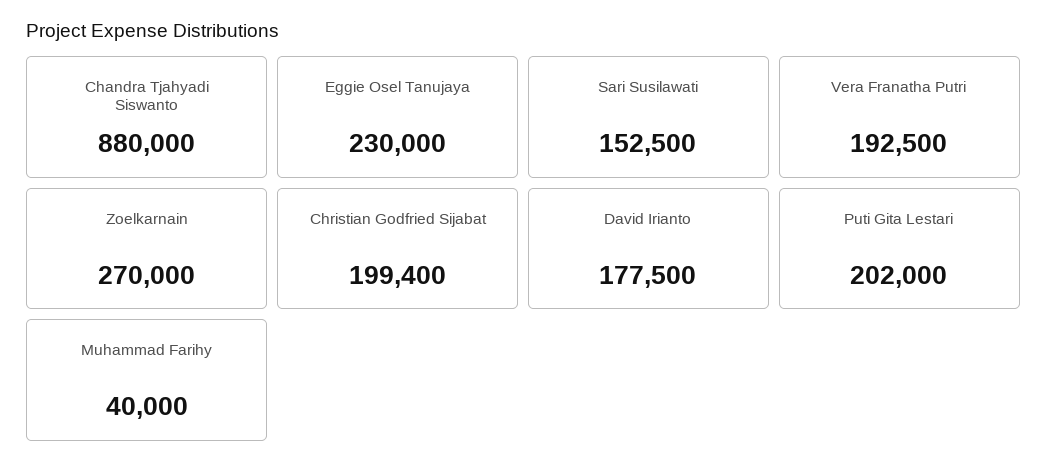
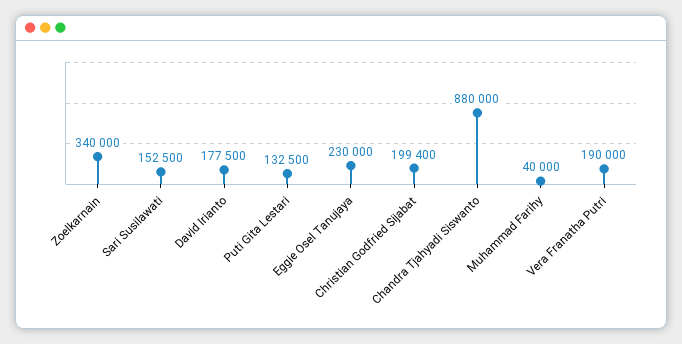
Vera Franatha Putri: 192500 -> 190000
Zoelkarnain: 270000 -> 340000
Puti Gita Lestari: 202000 -> 132500

